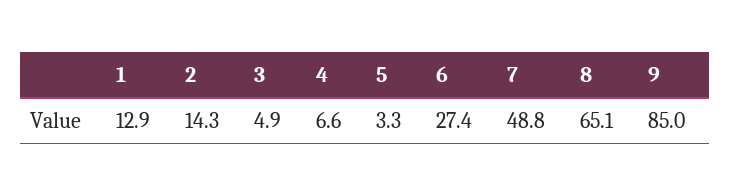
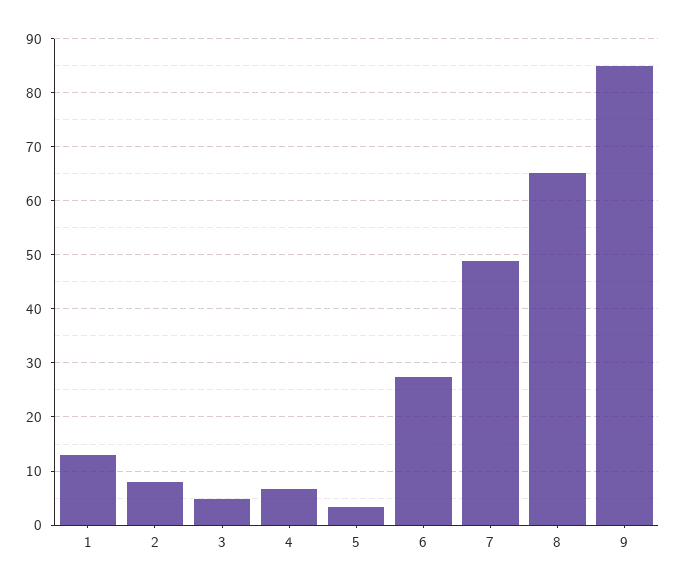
2: 14.3 -> 8

